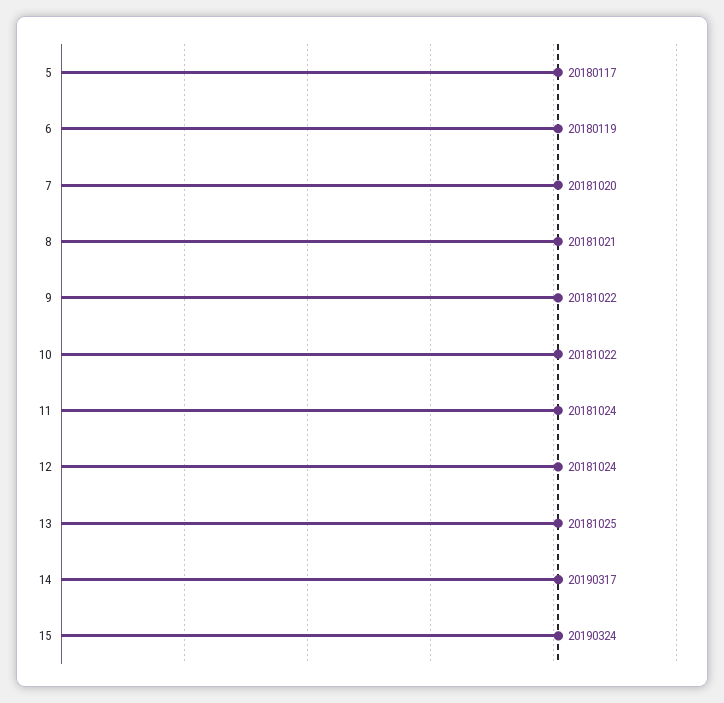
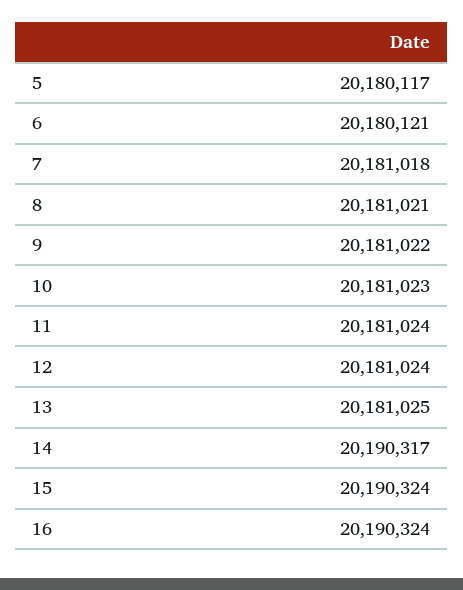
6: 20180119 -> 20180121
7: 20181020 -> 20181018
10: 20181022 -> 20181023
16: none -> 20190324

